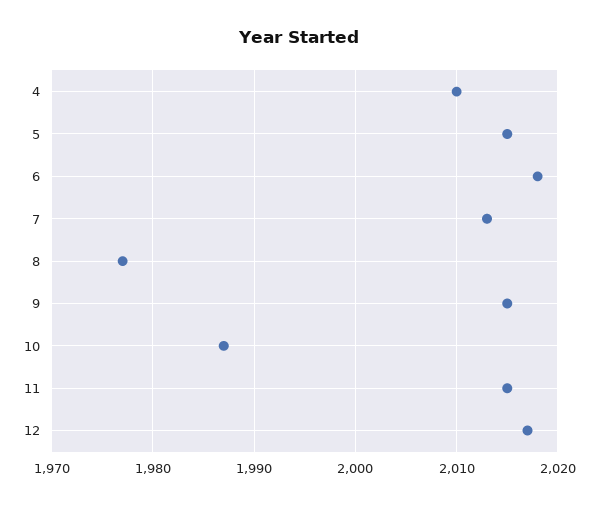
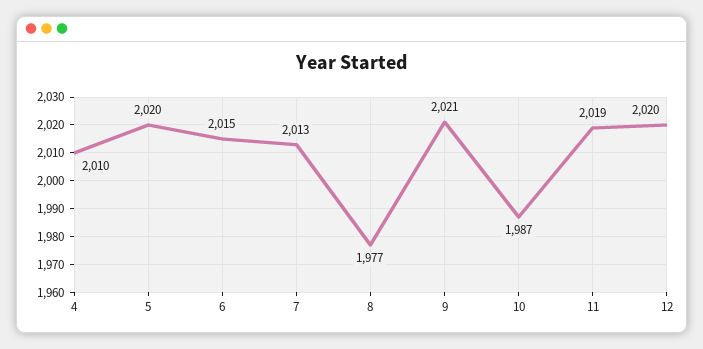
5: 2015 -> 2020
6: 2018 -> 2015
9: 2015 -> 2021
11: 2015 -> 2019
12: 2017 -> 2020

